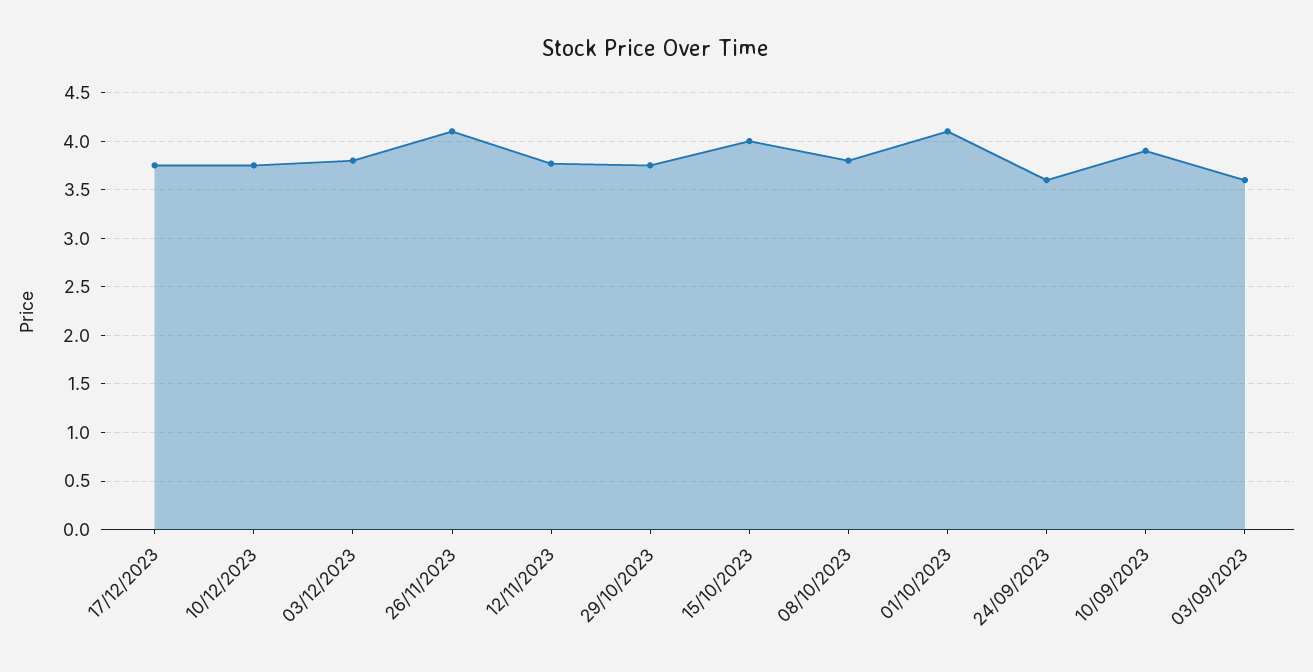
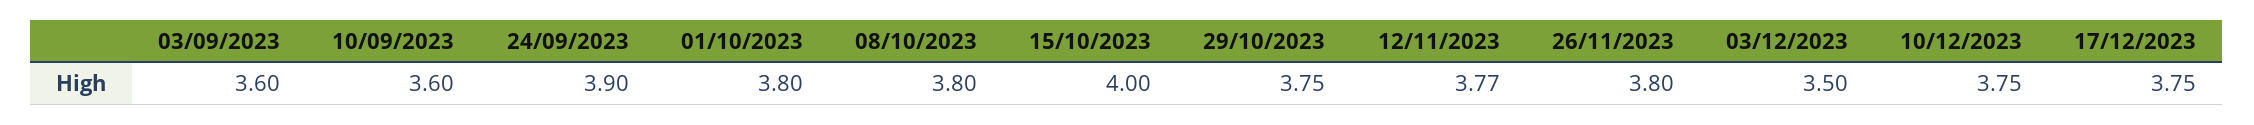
03/12/2023: 3.8 -> 3.5
26/11/2023: 4.1 -> 3.8
01/10/2023: 4.1 -> 3.8
24/09/2023: 3.6 -> 3.9
10/09/2023: 3.9 -> 3.6

